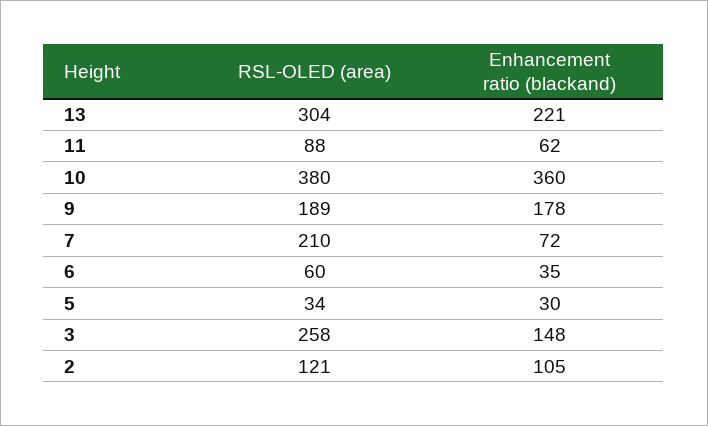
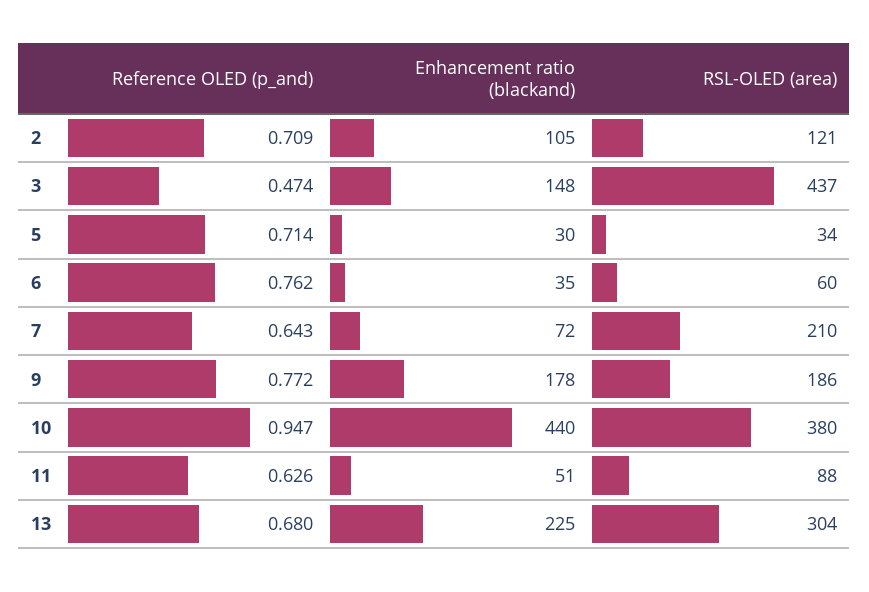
Enhancement ratio (blackand), 13: 221 -> 225
Enhancement ratio (blackand), 11: 62 -> 51
Enhancement ratio (blackand), 10: 360 -> 440
RSL-OLED (area), 9: 189 -> 186
RSL-OLED (area), 3: 258 -> 437
Reference OLED (p_and), 2: none -> 0.709
Reference OLED (p_and), 3: none -> 0.474
Reference OLED (p_and), 5: none -> 0.714
Reference OLED (p_and), 6: none -> 0.762
Reference OLED (p_and), 7: none -> 0.643
Reference OLED (p_and), 9: none -> 0.772
Reference OLED (p_and), 10: none -> 0.947
Reference OLED (p_and), 11: none -> 0.626
Reference OLED (p_and), 13: none -> 0.68

